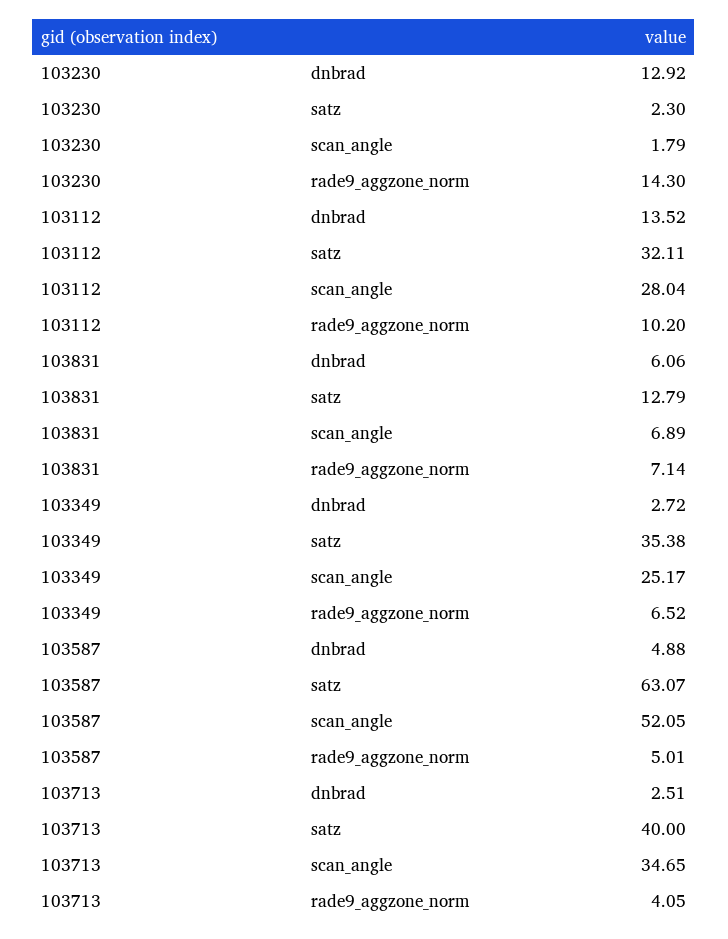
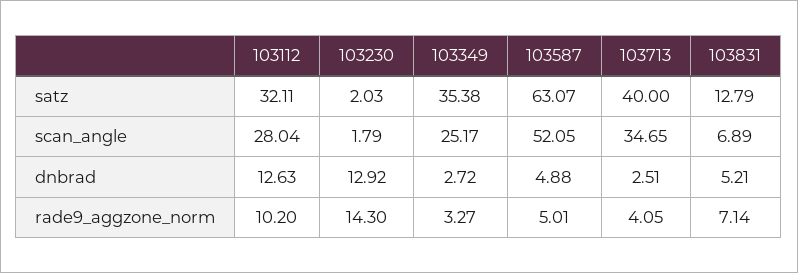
103230, satz: 2.3 -> 2.03
103112, dnbrad: 13.52 -> 12.63
103831, dnbrad: 6.06 -> 5.21
103349, rade9_aggzone_norm: 6.52 -> 3.27

